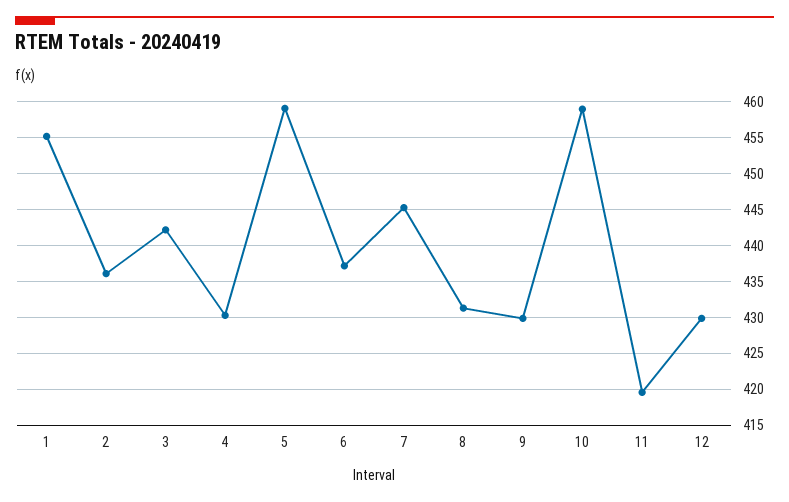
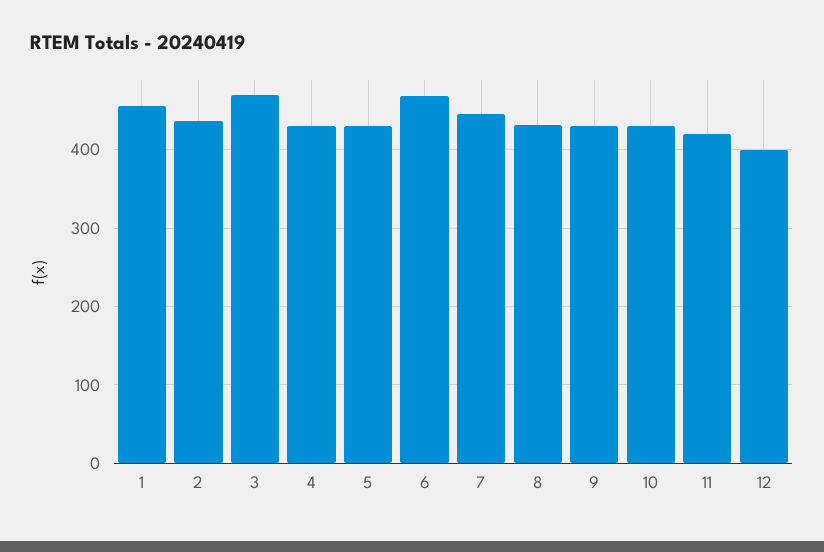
3: 442 -> 470
5: 459 -> 430
6: 437 -> 470
10: 459 -> 430
12: 430 -> 400

